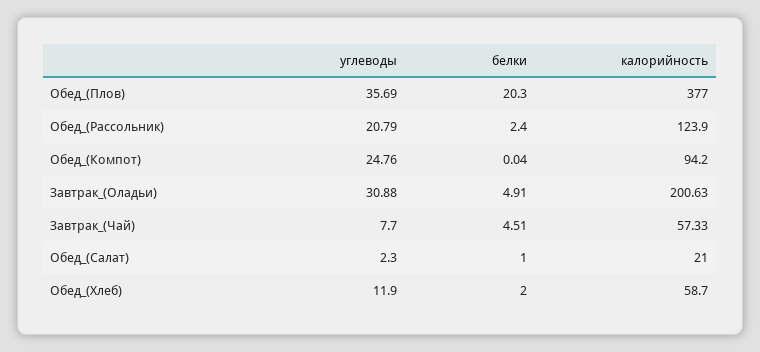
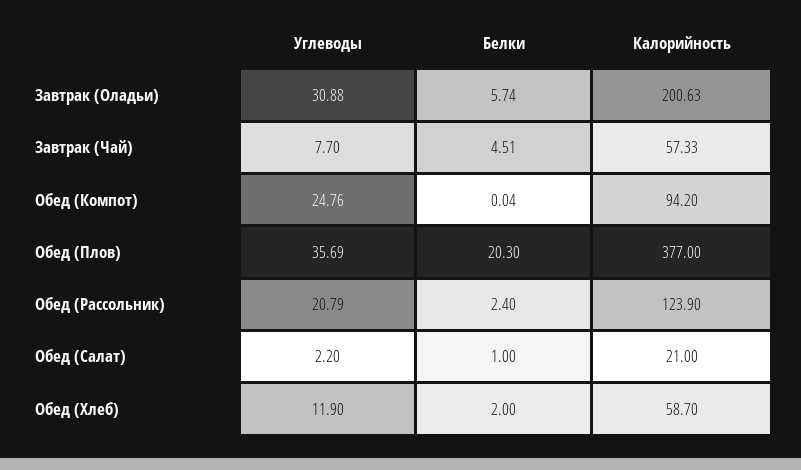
белки, Завтрак_(Оладьи): 4.91 -> 5.74
углеводы, Обед_(Салат): 2.3 -> 2.2

